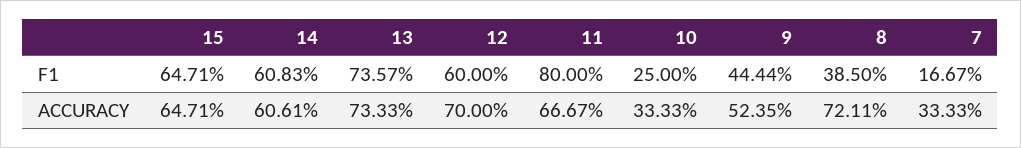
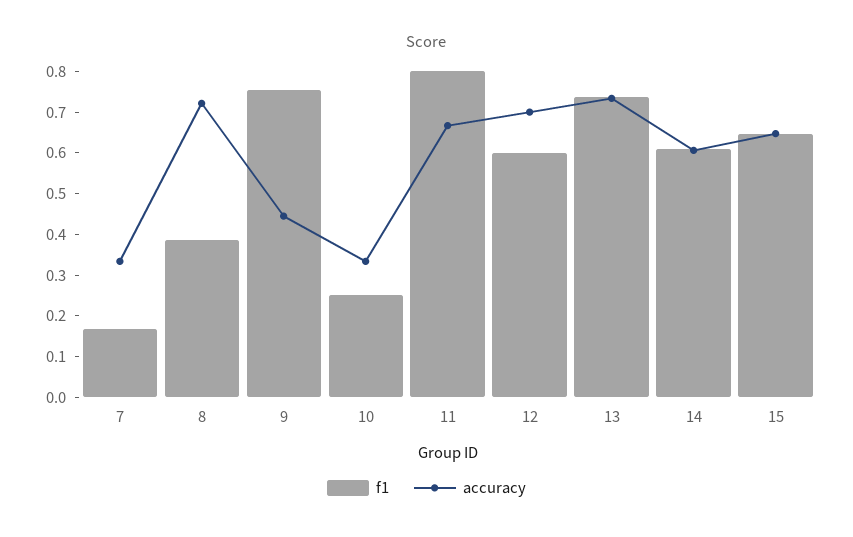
F1, 9: 0.4444 -> 0.76
ACCURACY, 9: 0.5235 -> 0.44

